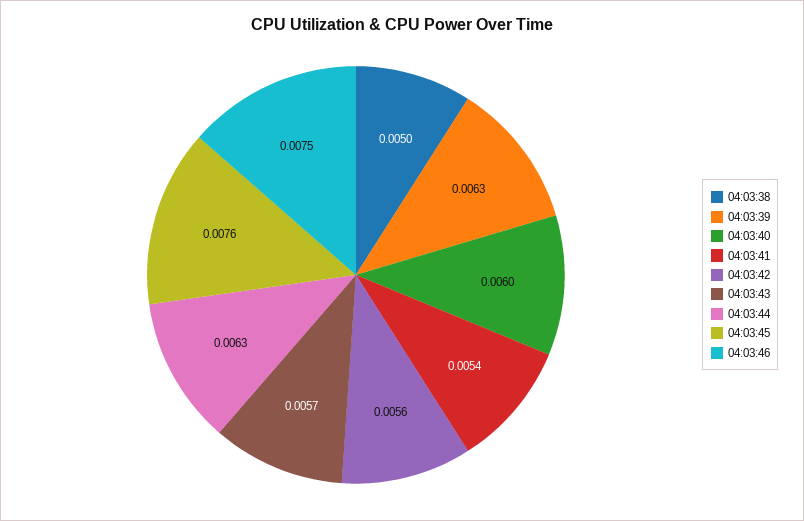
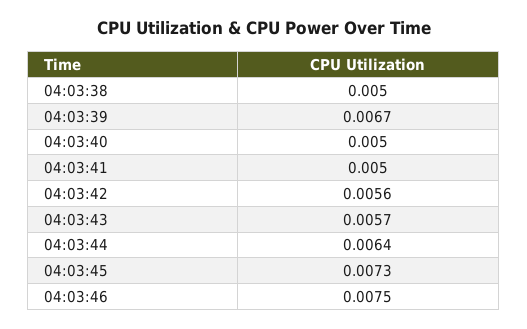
04:03:39: 0.0063 -> 0.0067
04:03:40: 0.006 -> 0.005
04:03:41: 0.0054 -> 0.005
04:03:44: 0.0063 -> 0.0064
04:03:45: 0.0076 -> 0.0073

